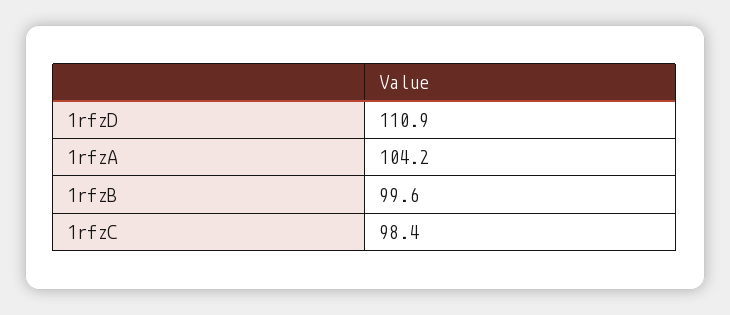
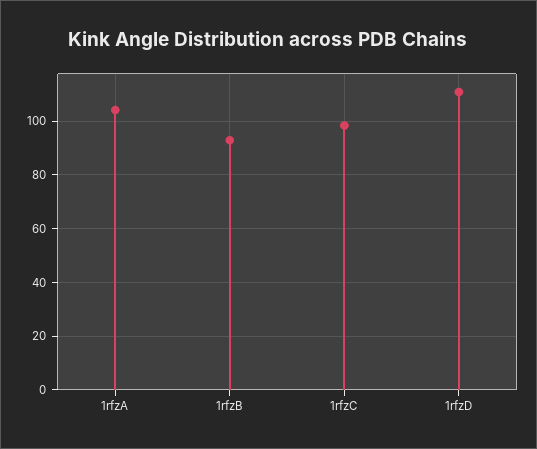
1rfzB: 99.6 -> 92.5

